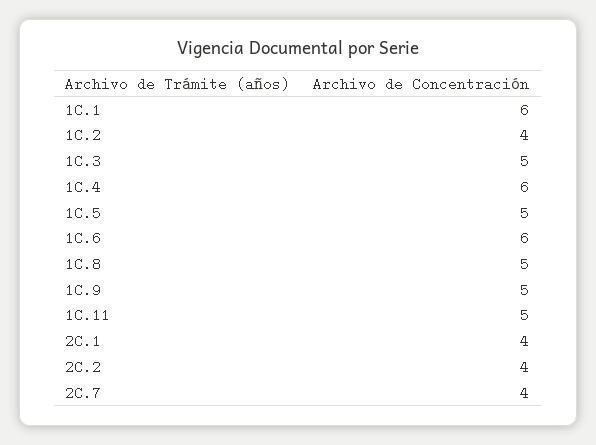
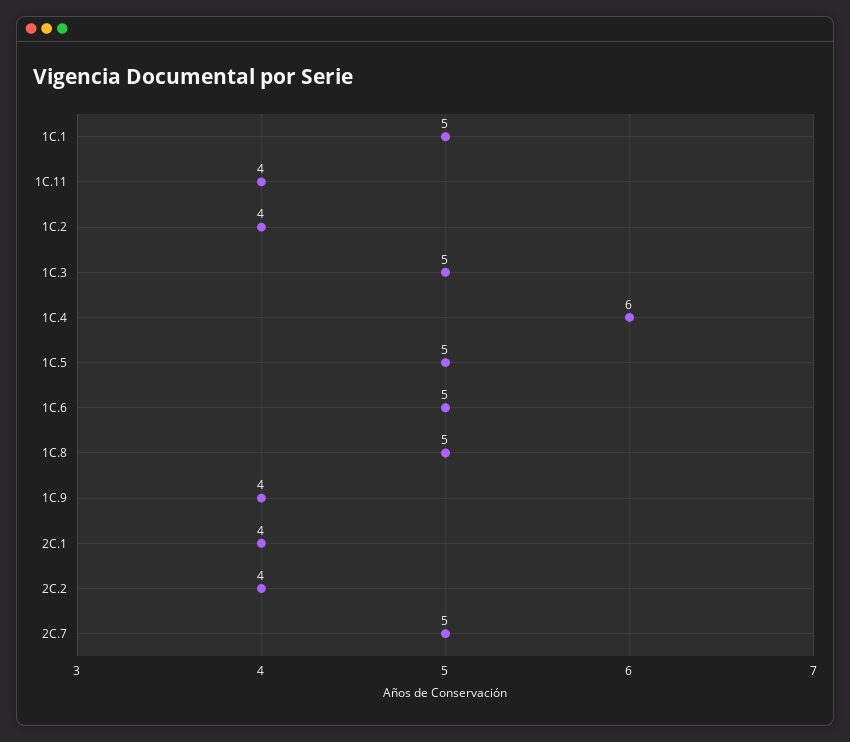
1C.1: 6 -> 5
1C.6: 6 -> 5
1C.9: 5 -> 4
1C.11: 5 -> 4
2C.7: 4 -> 5

